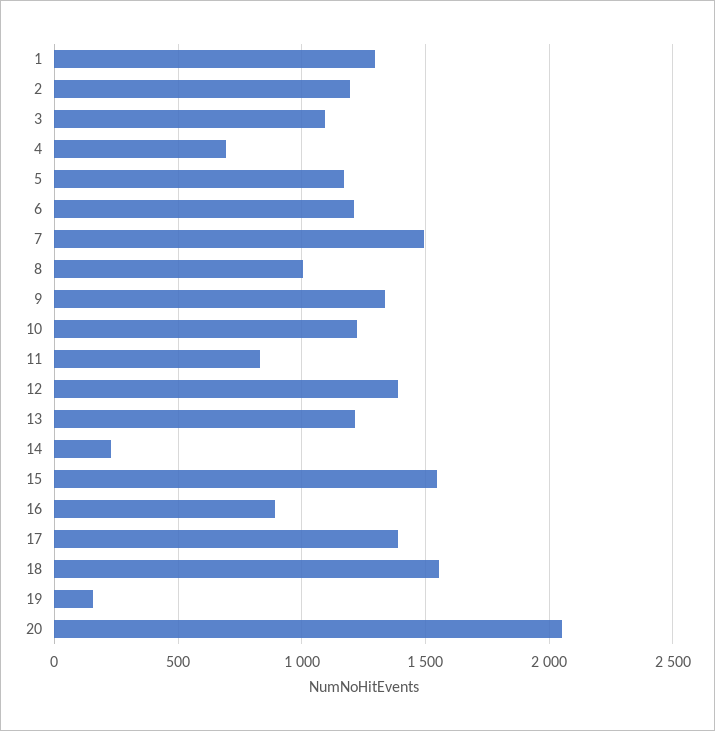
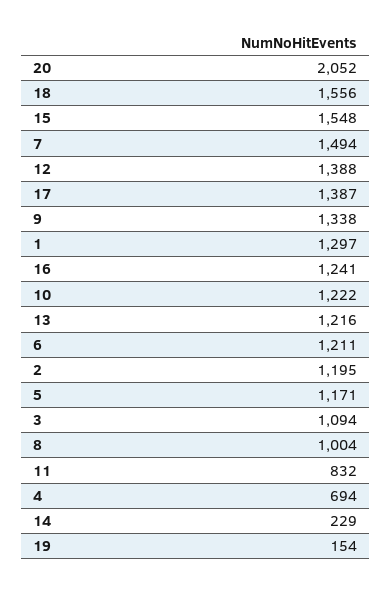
16: 900 -> 1241

